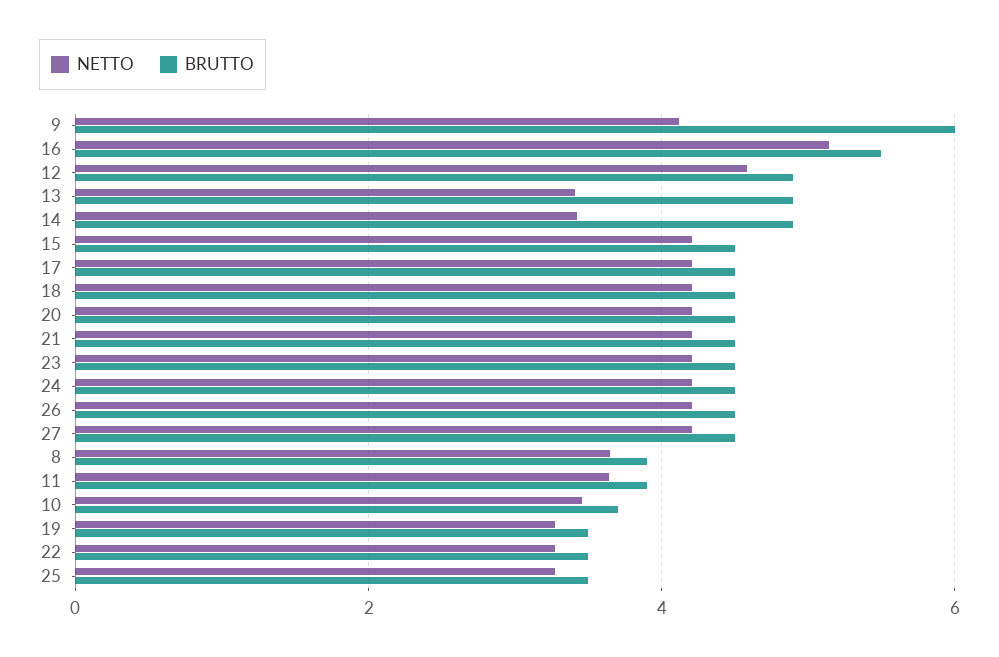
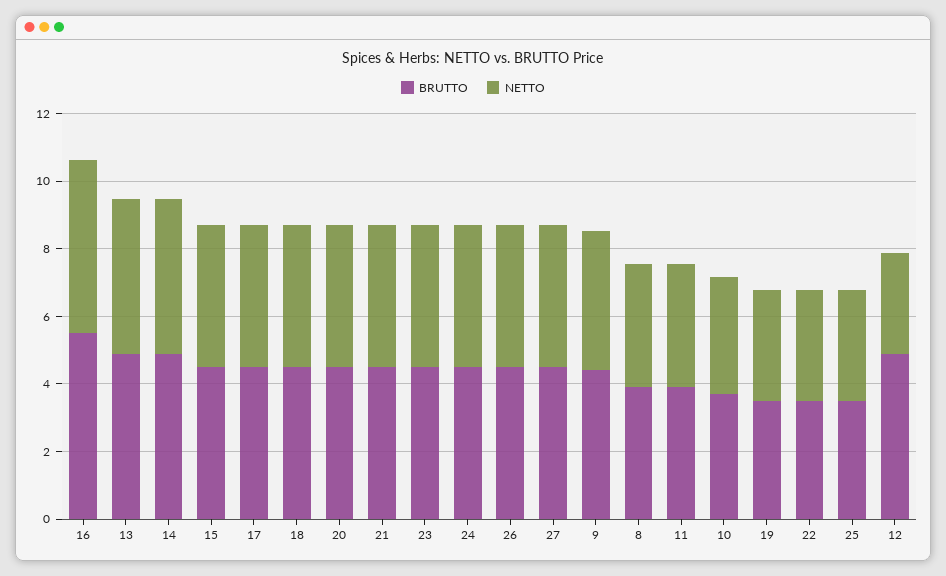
BRUTTO, 9: 6 -> 4.5
NETTO, 12: 4.6 -> 3
NETTO, 13: 3.4 -> 4.5
NETTO, 14: 3.4 -> 4.5

